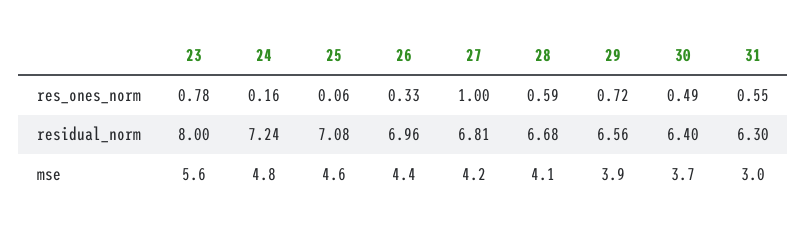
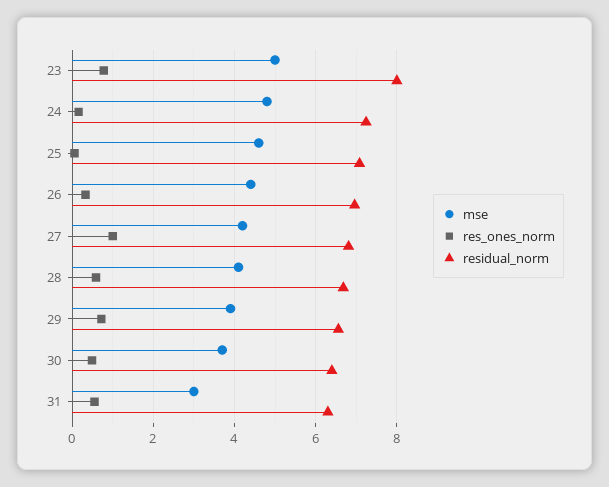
mse, 23: 5.6 -> 5

